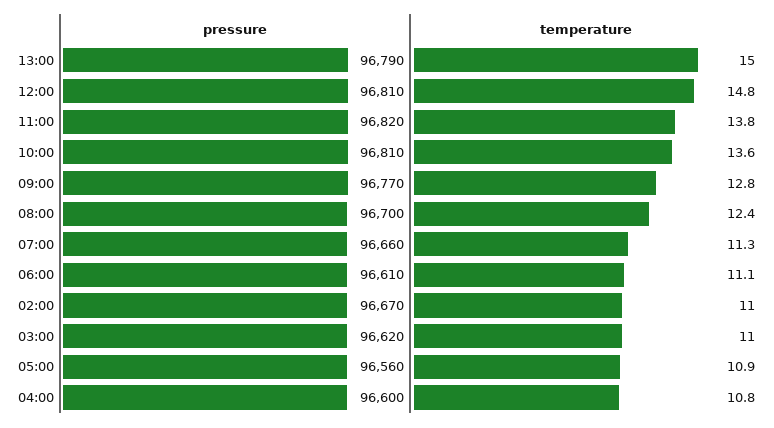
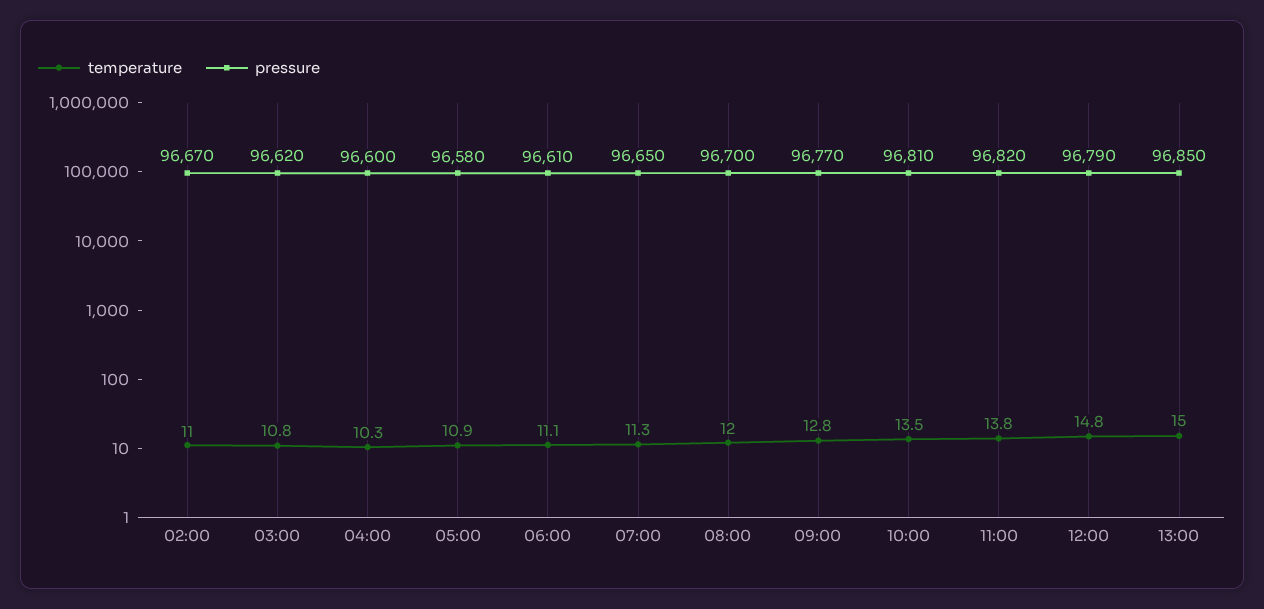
pressure, 13:00: 96790 -> 96850
pressure, 12:00: 96810 -> 96790
temperature, 10:00: 13.6 -> 13.5
temperature, 08:00: 12.4 -> 12
pressure, 07:00: 96660 -> 96650
temperature, 03:00: 11 -> 10.8
pressure, 05:00: 96560 -> 96580
temperature, 04:00: 10.8 -> 10.3

